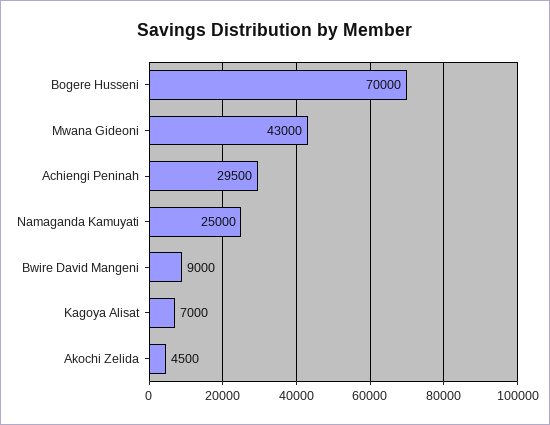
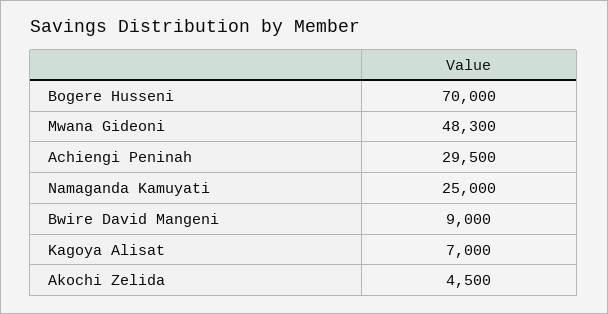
Mwana Gideoni: 43000 -> 48300

